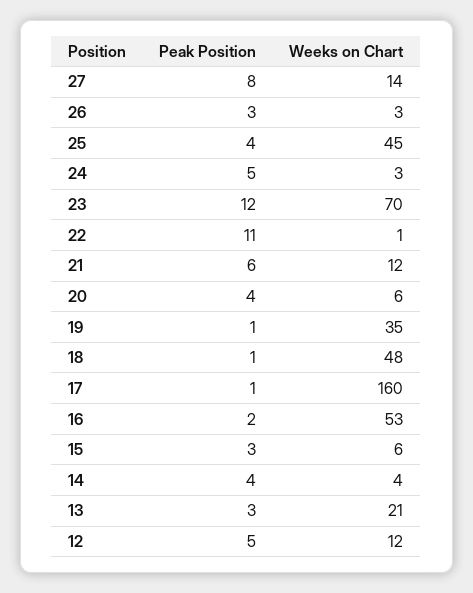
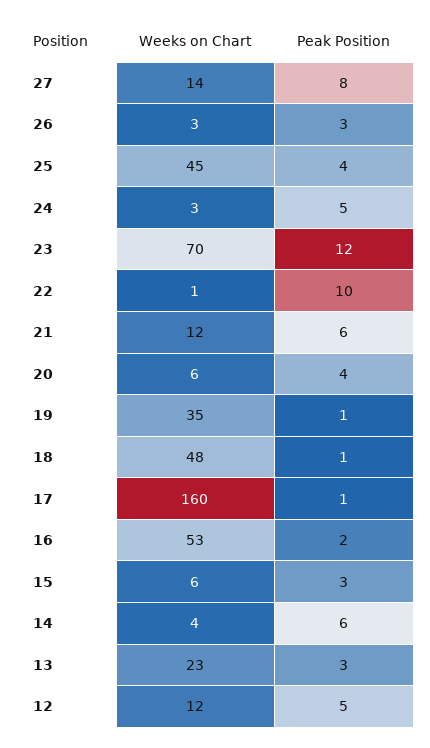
Peak Position, 22: 11 -> 10
Peak Position, 14: 4 -> 6
Weeks on Chart, 13: 21 -> 23

